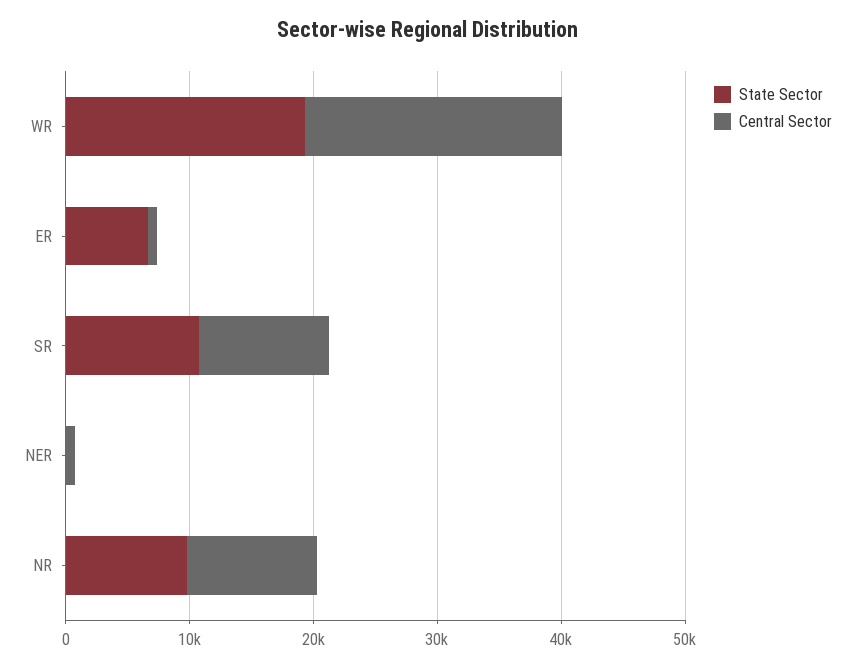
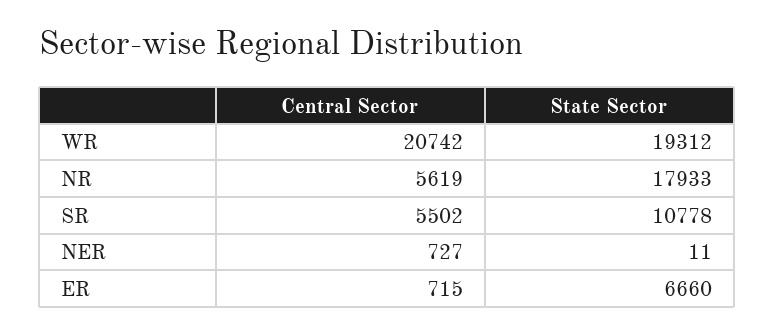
Central Sector, SR: 10000 -> 5502
State Sector, NR: 10000 -> 17933
Central Sector, NR: 10000 -> 5619

